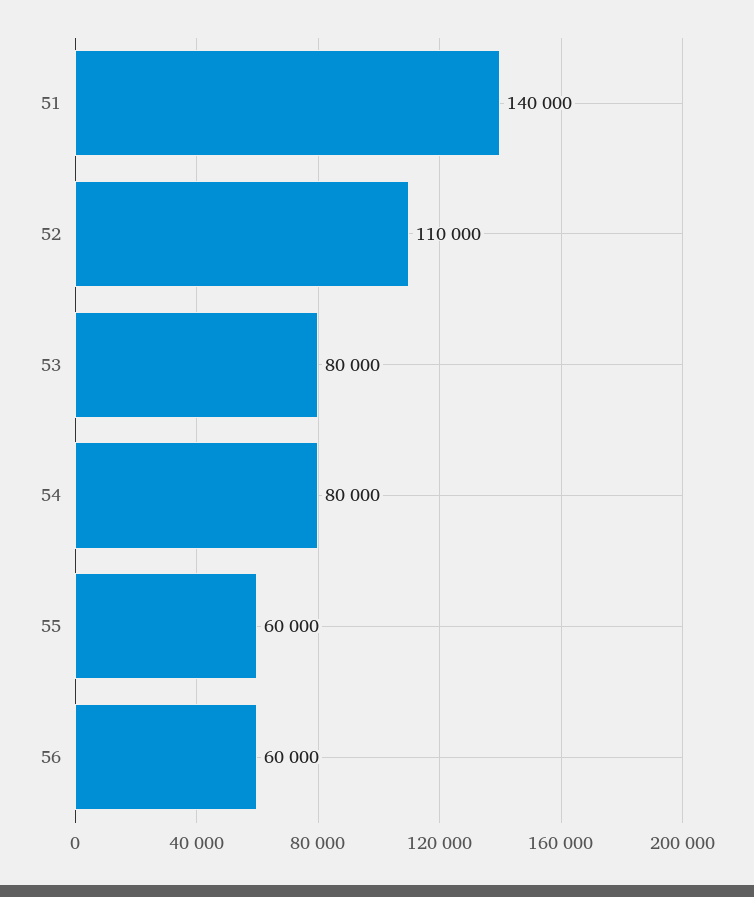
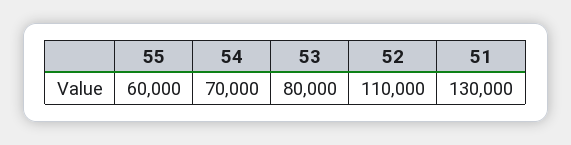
51: 140000 -> 130000
54: 80000 -> 70000
56: 60000 -> none

